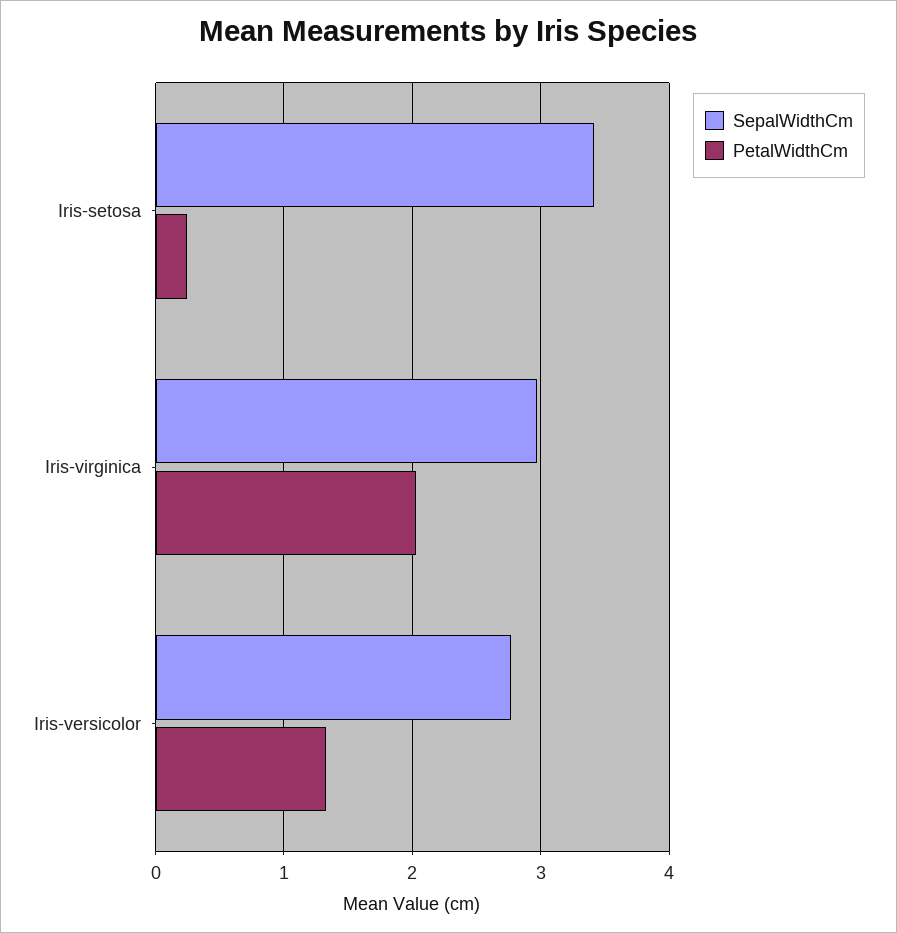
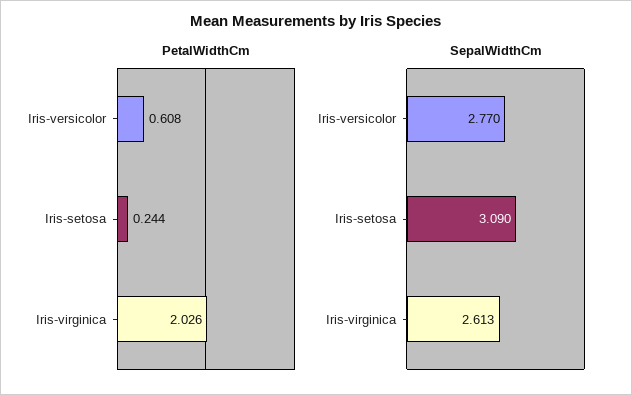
SepalWidthCm, Iris-setosa: 3.4 -> 3.09
SepalWidthCm, Iris-virginica: 3 -> 2.613
PetalWidthCm, Iris-versicolor: 1.3 -> 0.608

